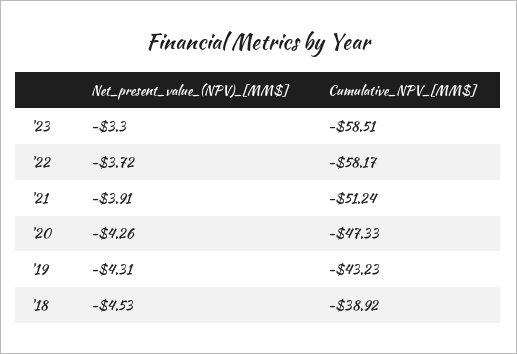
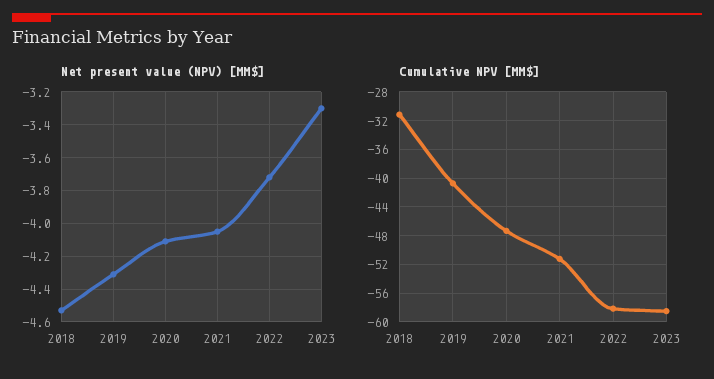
Net_present_value_(NPV)_[MM$], '21: -3.91 -> -4.05
Net_present_value_(NPV)_[MM$], '20: -4.26 -> -4.1
Cumulative_NPV_[MM$], '19: -43.23 -> -41
Cumulative_NPV_[MM$], '18: -38.92 -> -31

